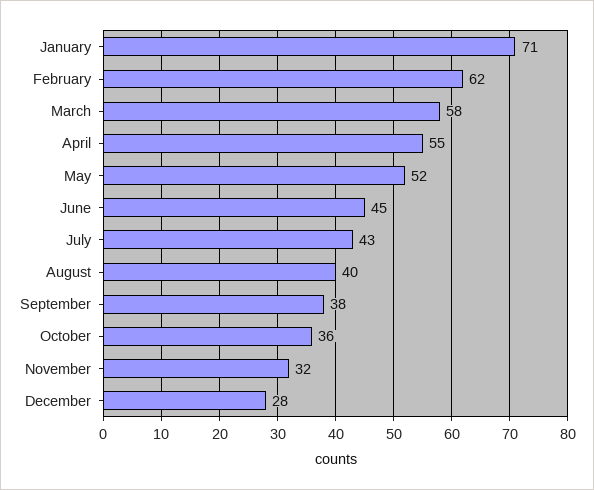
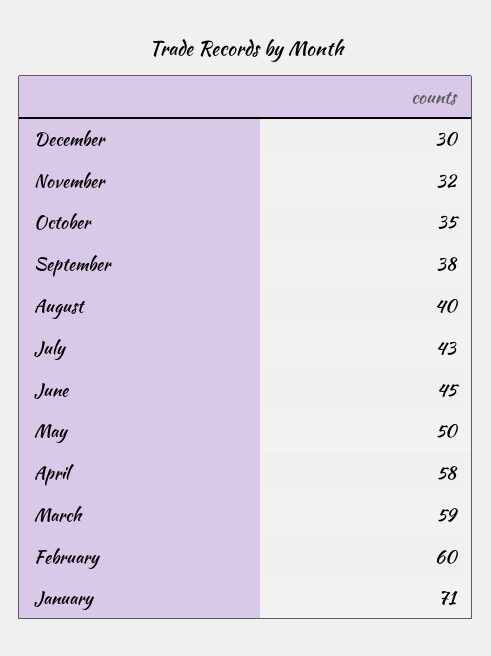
February: 62 -> 60
March: 58 -> 59
April: 55 -> 58
May: 52 -> 50
October: 36 -> 35
December: 28 -> 30

